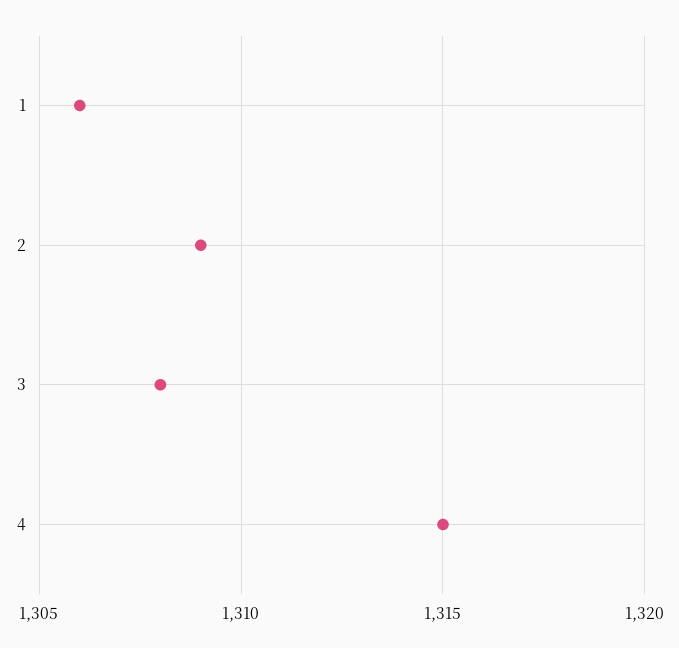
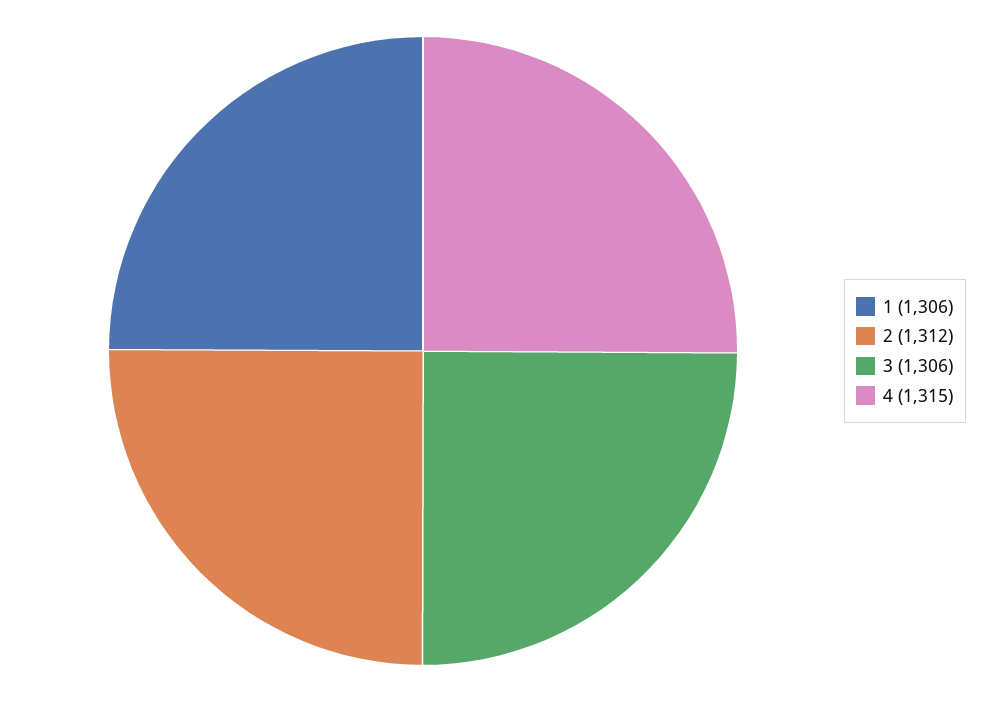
2: 1309 -> 1312
3: 1308 -> 1306

